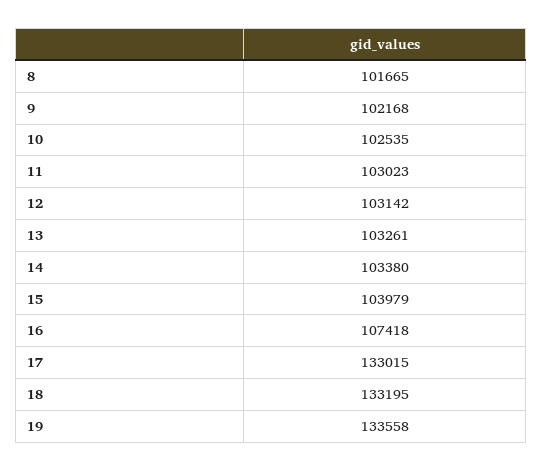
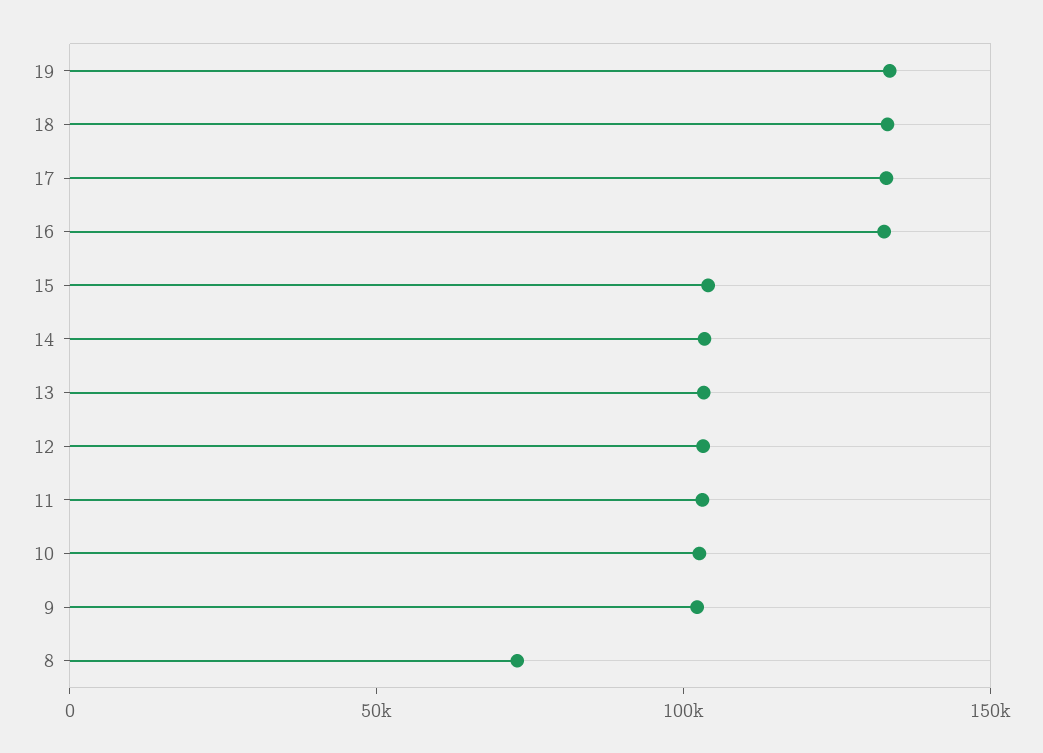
8: 101665 -> 70000
16: 107418 -> 130000

